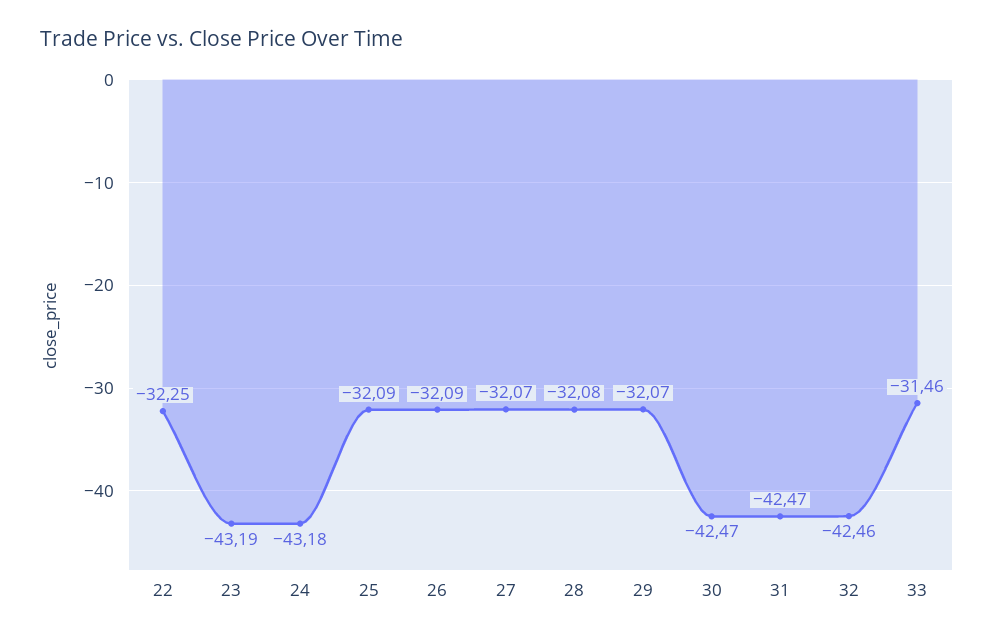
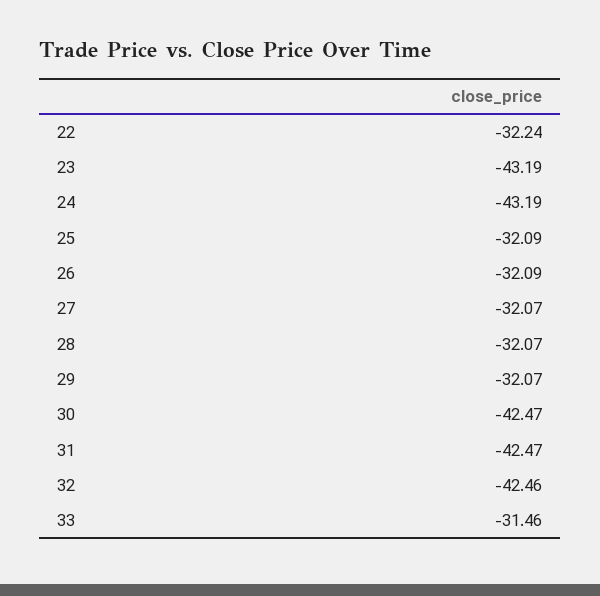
22: -32.25 -> -32.24
24: -43.18 -> -43.19
28: -32.08 -> -32.07

